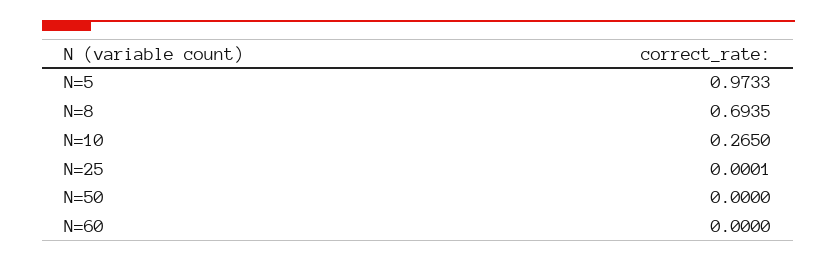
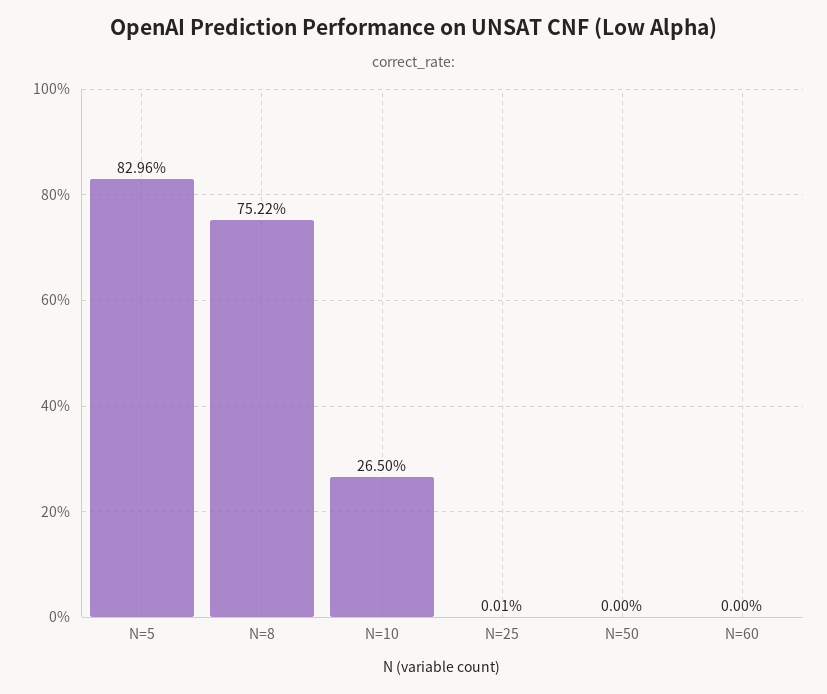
N=5: 0.9733 -> 0.8296
N=8: 0.6935 -> 0.7522

